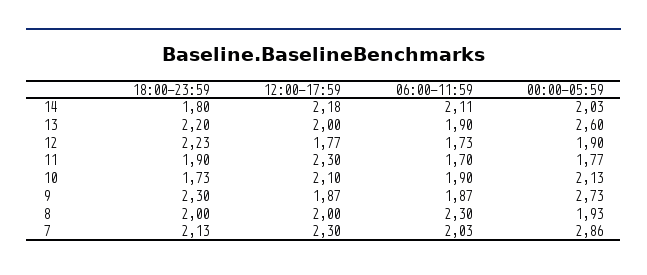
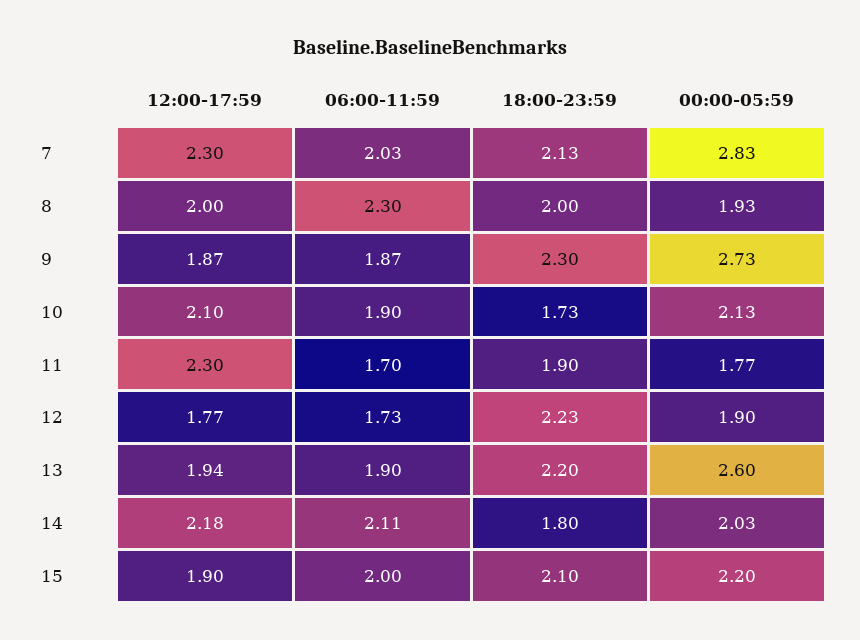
12:00-17:59, 13: 2 -> 1.94
00:00-05:59, 7: 2.86 -> 2.83
12:00-17:59, 15: none -> 1.9
06:00-11:59, 15: none -> 2
18:00-23:59, 15: none -> 2.1
00:00-05:59, 15: none -> 2.2

